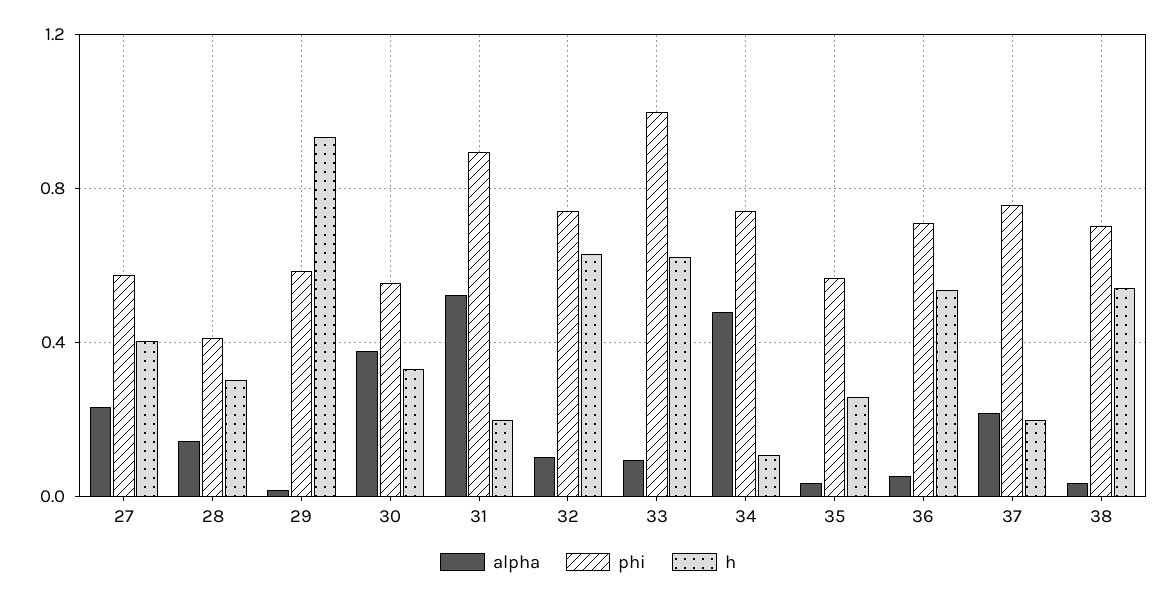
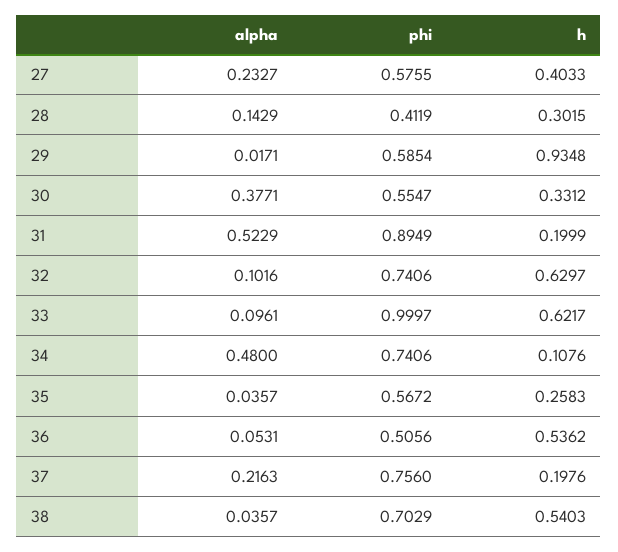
phi, 36: 0.7 -> 0.5056

